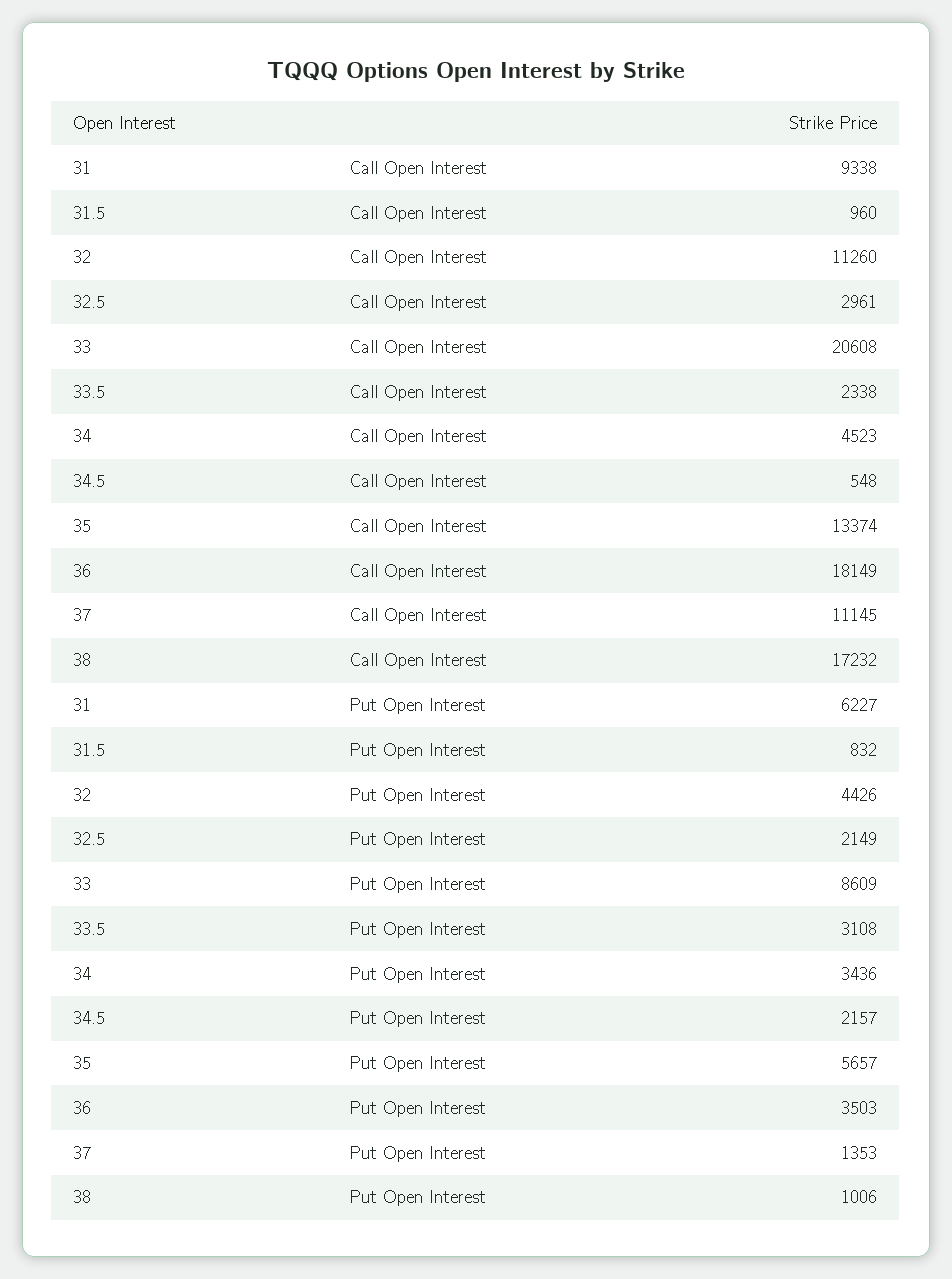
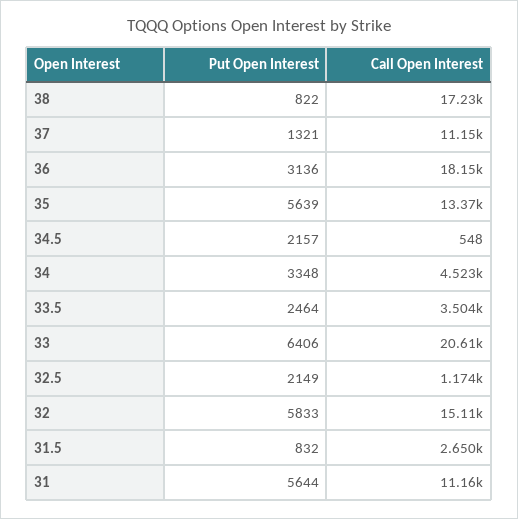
31, Call Open Interest: 9338 -> 11160
31.5, Call Open Interest: 960 -> 2650
32, Call Open Interest: 11260 -> 15110
32.5, Call Open Interest: 2961 -> 1174
33.5, Call Open Interest: 2338 -> 3504
31, Put Open Interest: 6227 -> 5644
32, Put Open Interest: 4426 -> 5833
33, Put Open Interest: 8609 -> 6406
33.5, Put Open Interest: 3108 -> 2464
34, Put Open Interest: 3436 -> 3348
35, Put Open Interest: 5657 -> 5639
36, Put Open Interest: 3503 -> 3136
37, Put Open Interest: 1353 -> 1321
38, Put Open Interest: 1006 -> 822

